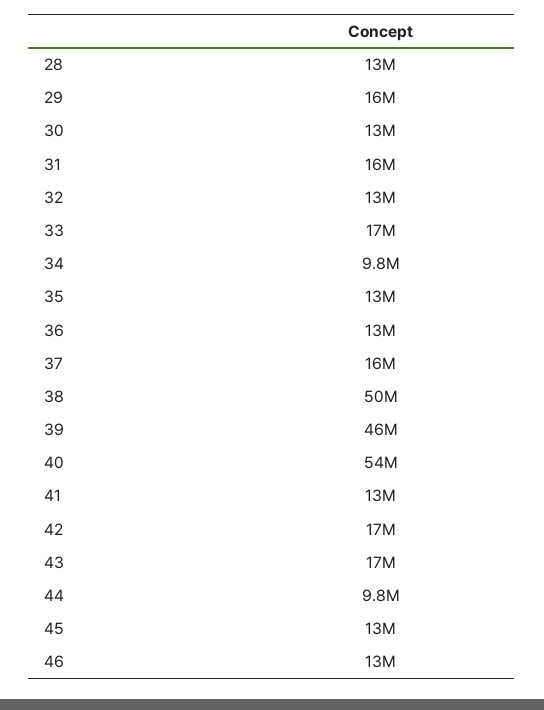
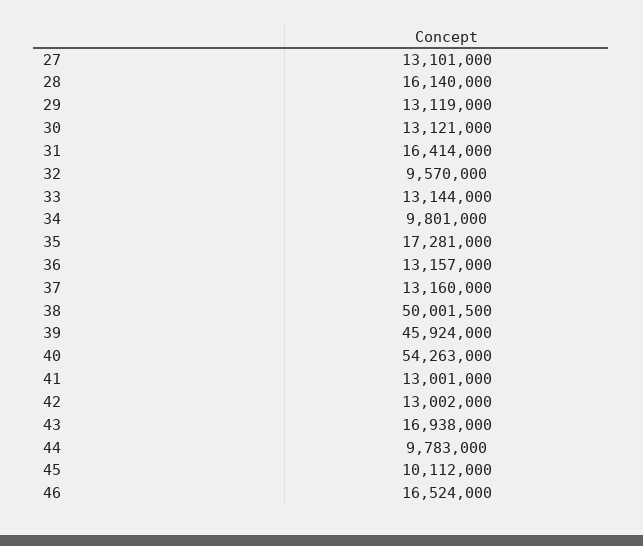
28: 13000000 -> 16140000
29: 16000000 -> 13119000
32: 13000000 -> 9570000
33: 17000000 -> 13144000
35: 13000000 -> 17281000
37: 16000000 -> 13160000
42: 17000000 -> 13002000
45: 13000000 -> 10112000
46: 13000000 -> 16524000
27: none -> 13101000

